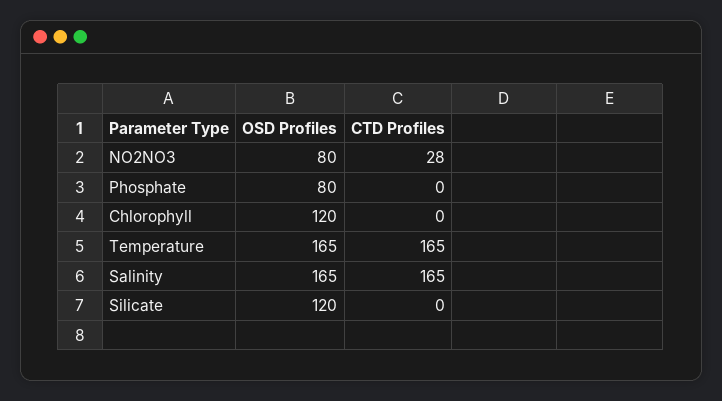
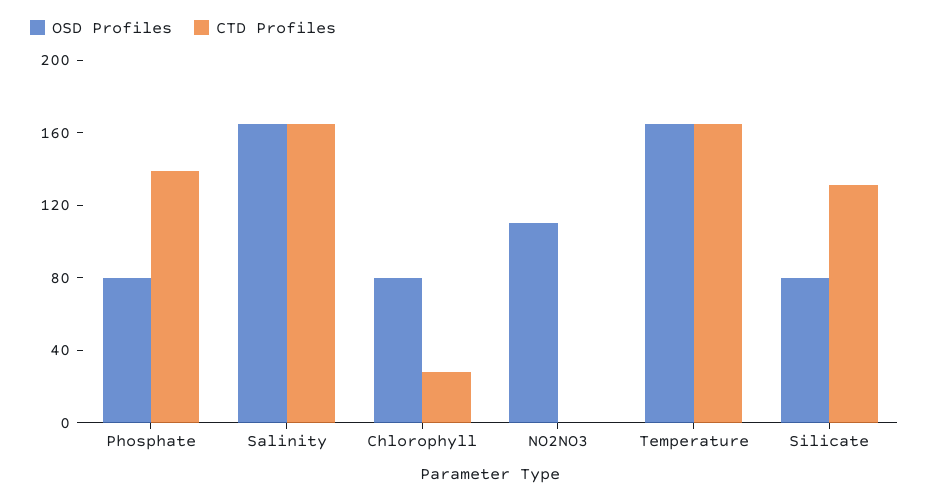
OSD Profiles, NO2NO3: 80 -> 110
CTD Profiles, NO2NO3: 28 -> 0
CTD Profiles, Phosphate: 0 -> 140
OSD Profiles, Chlorophyll: 120 -> 80
CTD Profiles, Chlorophyll: 0 -> 30
OSD Profiles, Silicate: 120 -> 80
CTD Profiles, Silicate: 0 -> 130

